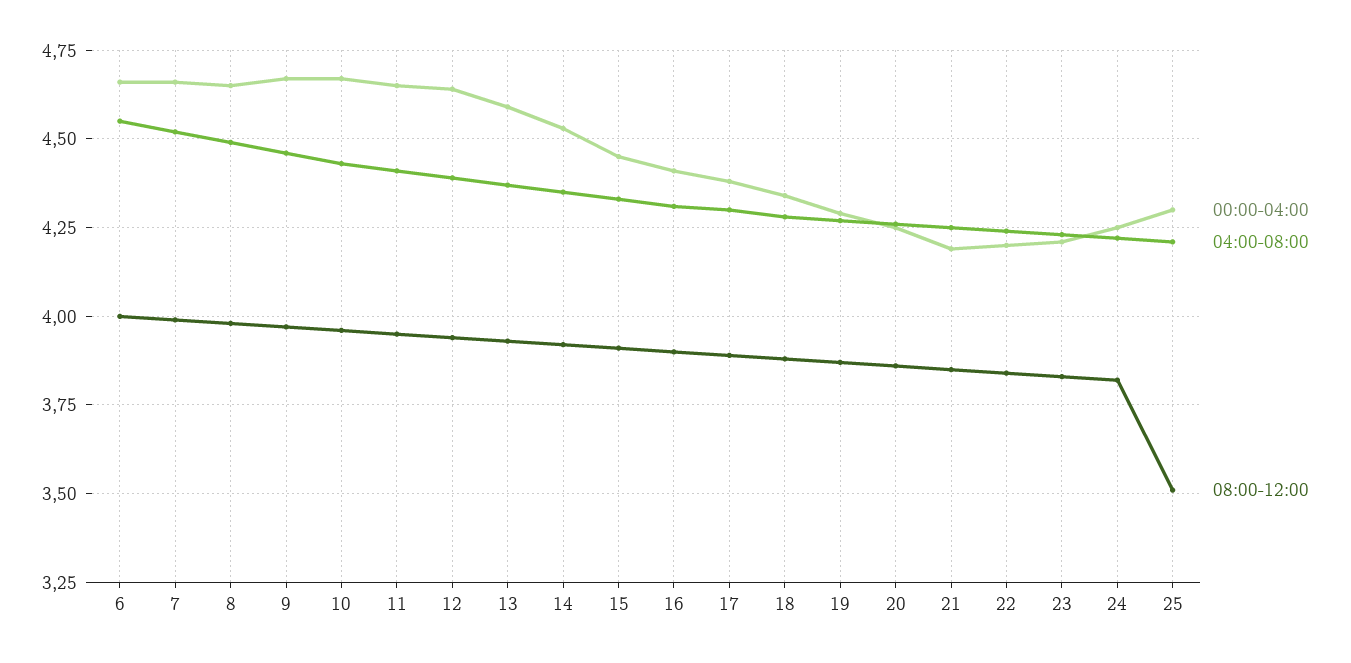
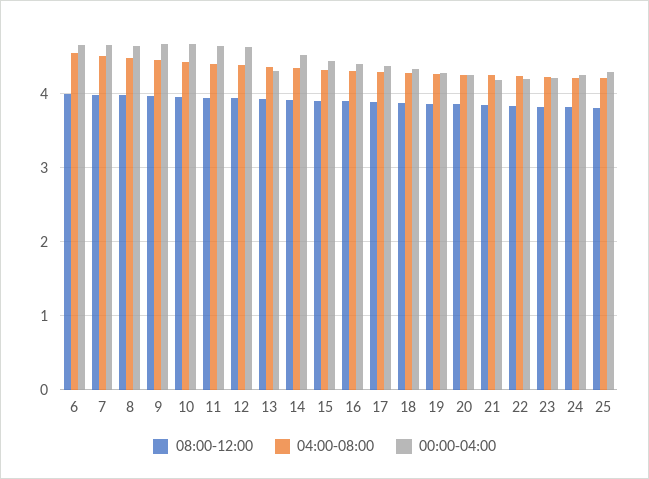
00:00-04:00, 13: 4.6 -> 4.3
08:00-12:00, 25: 3.5 -> 3.8

